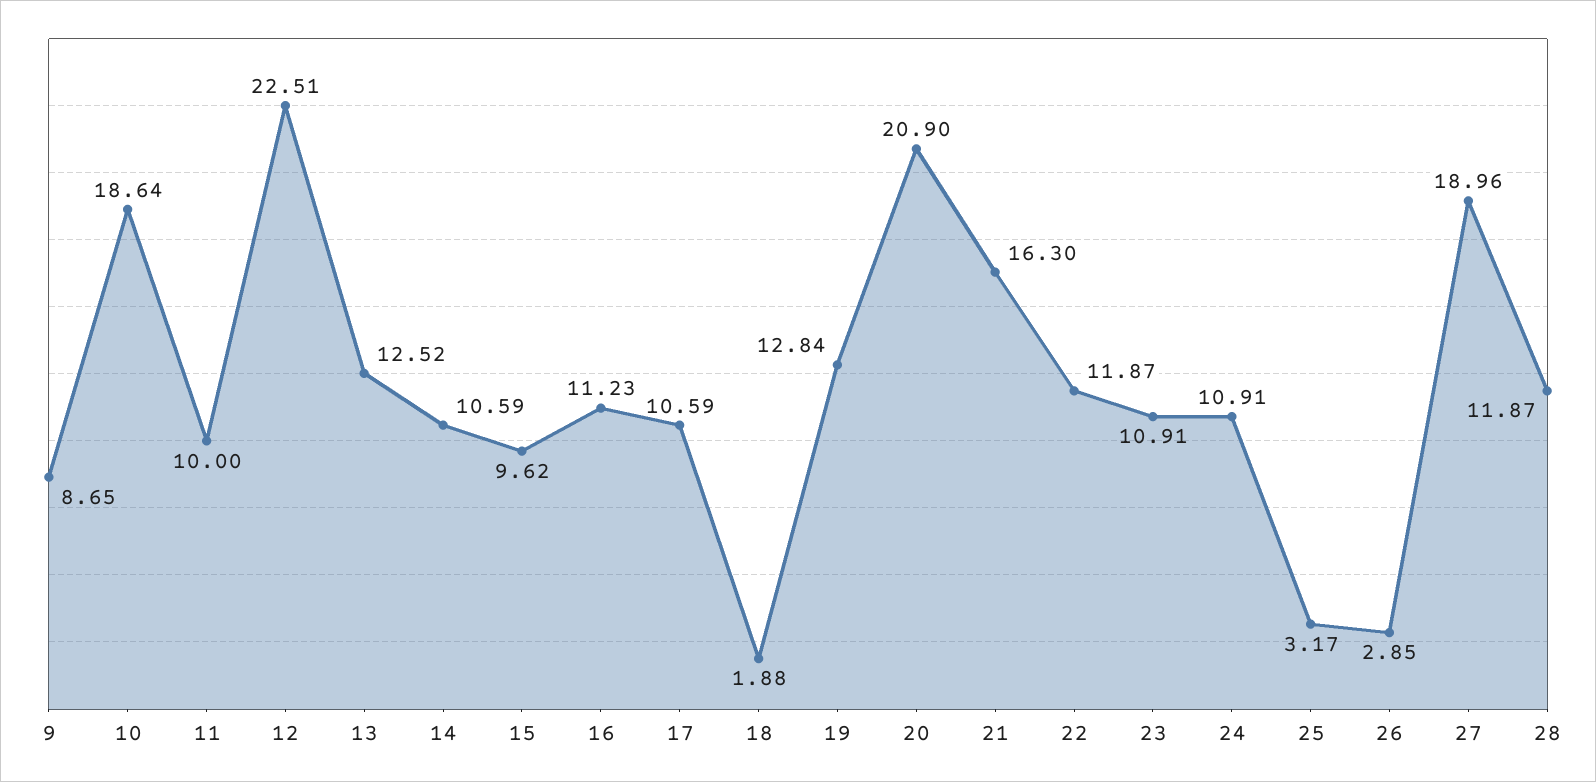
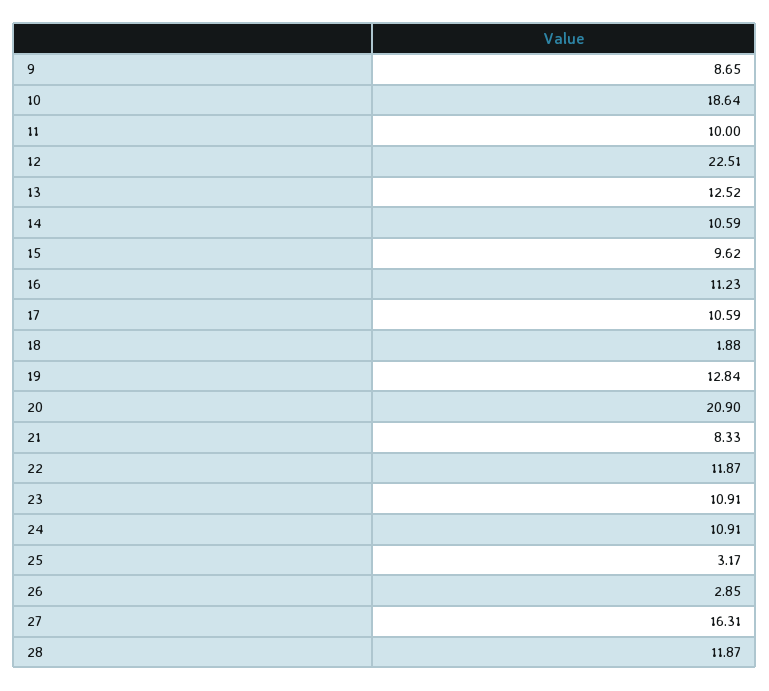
21: 16.3 -> 8.33
27: 18.96 -> 16.31

